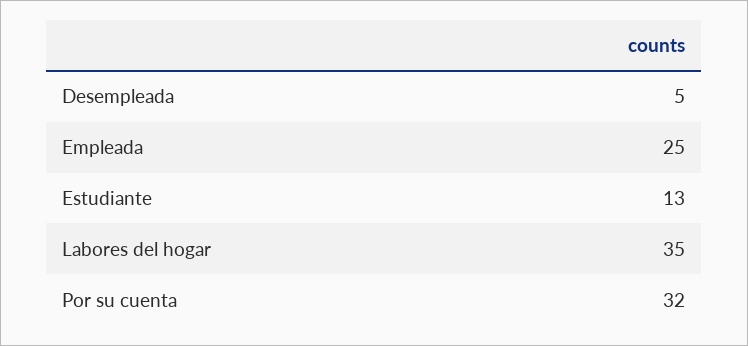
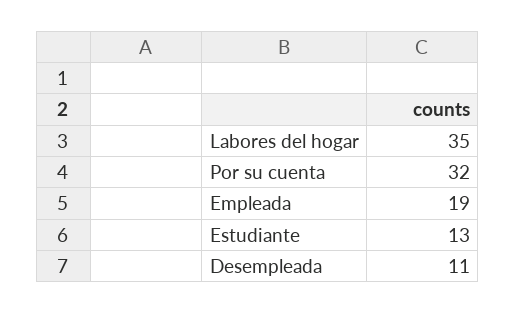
Desempleada: 5 -> 11
Empleada: 25 -> 19

